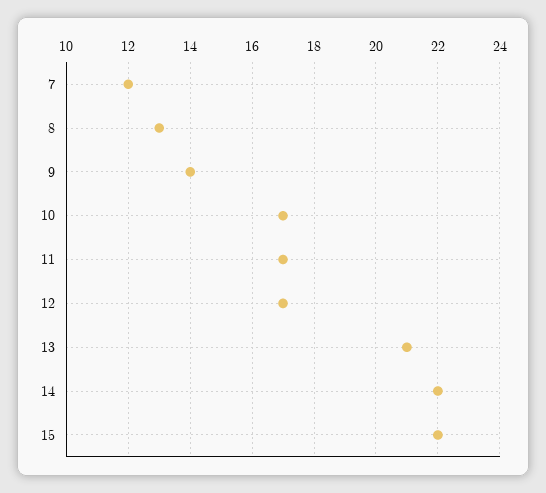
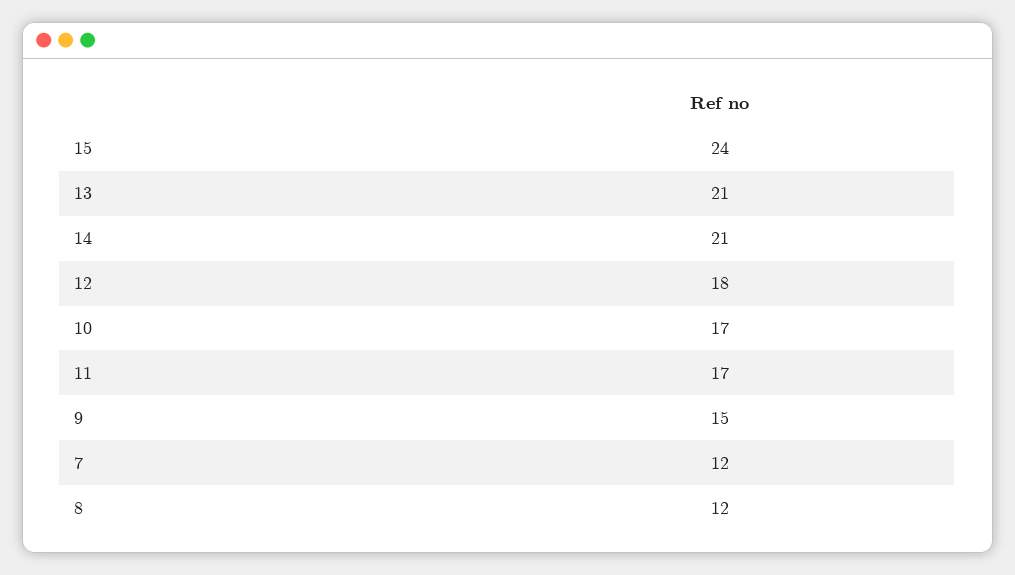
8: 13 -> 12
9: 14 -> 15
12: 17 -> 18
14: 22 -> 21
15: 22 -> 24

